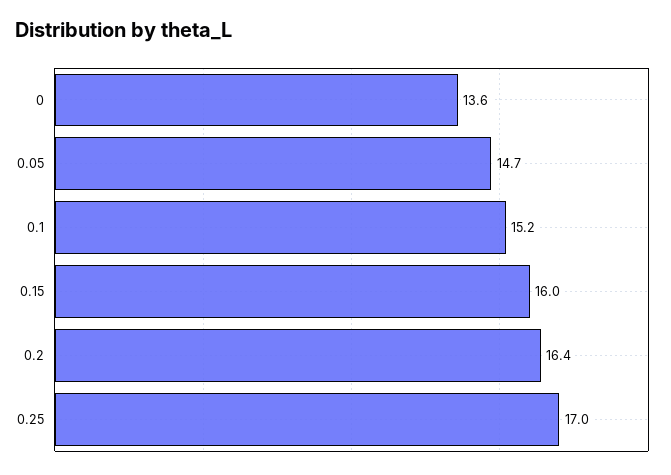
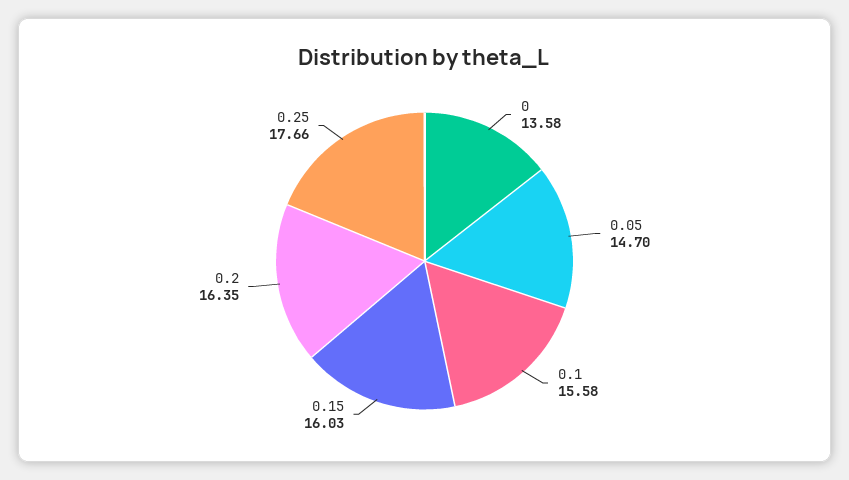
0.1: 15.2 -> 15.58
0.25: 17 -> 17.66

